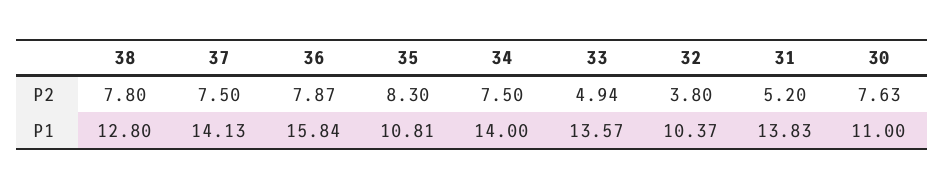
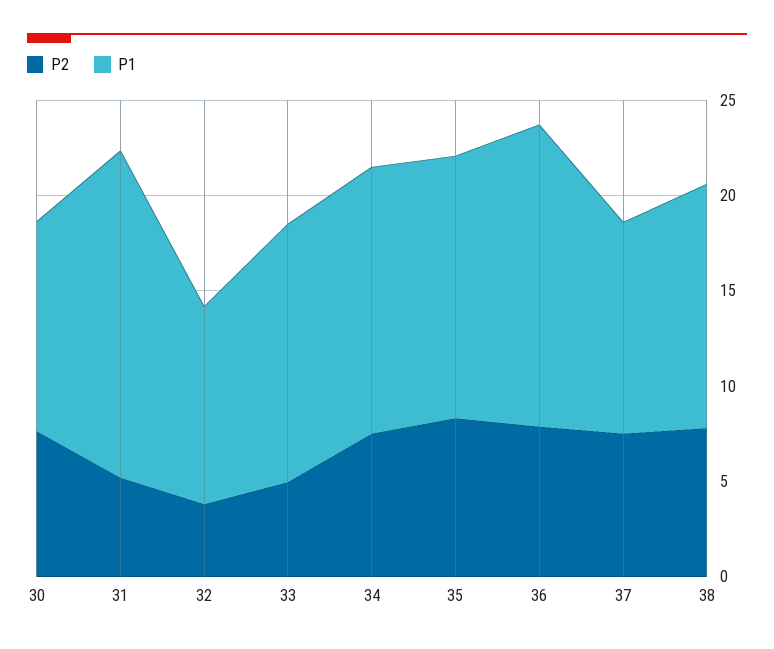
P1, 37: 14.13 -> 11
P1, 35: 10.81 -> 14
P1, 31: 13.83 -> 17

